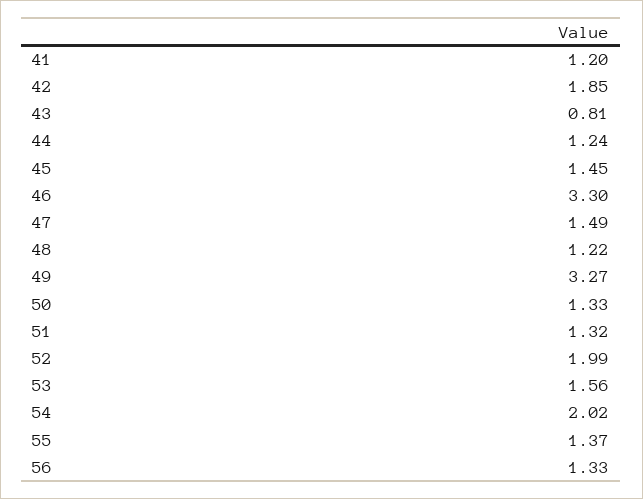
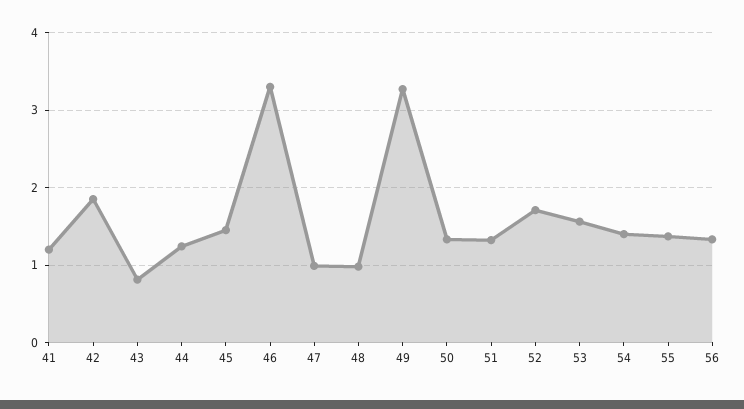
47: 1.49 -> 1
48: 1.22 -> 1
52: 1.99 -> 1.7
54: 2.02 -> 1.4

